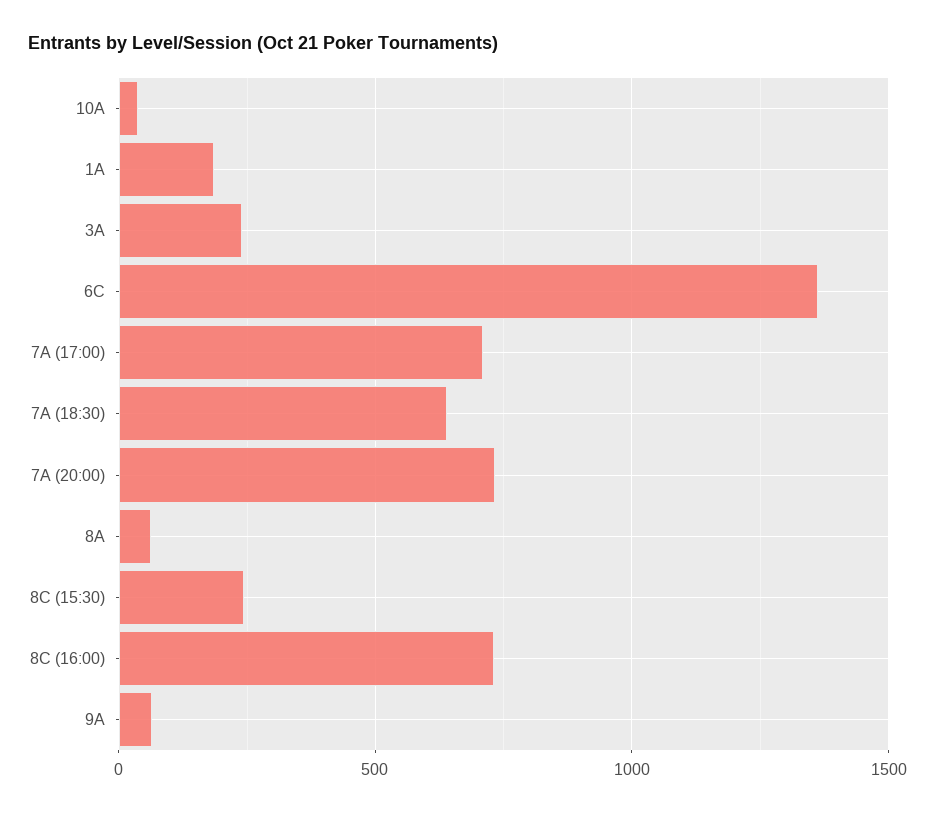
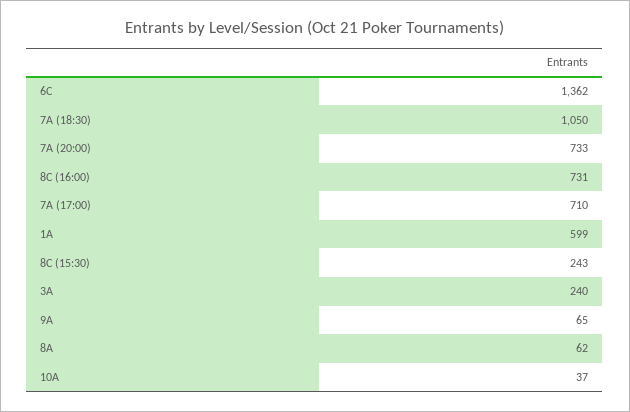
1A: 200 -> 599
7A (18:30): 650 -> 1050

